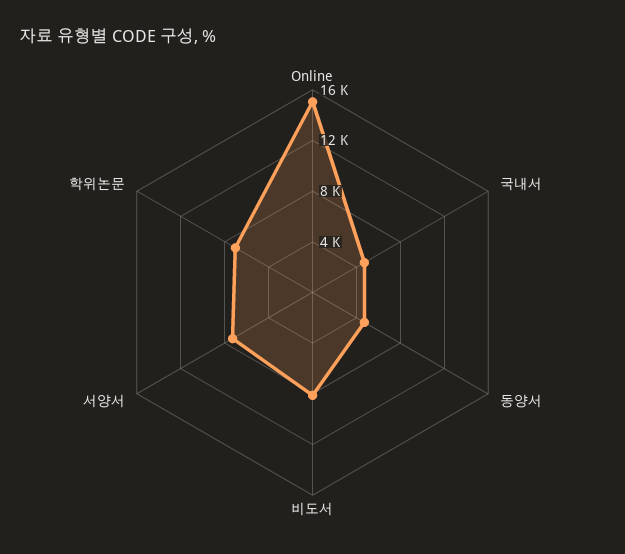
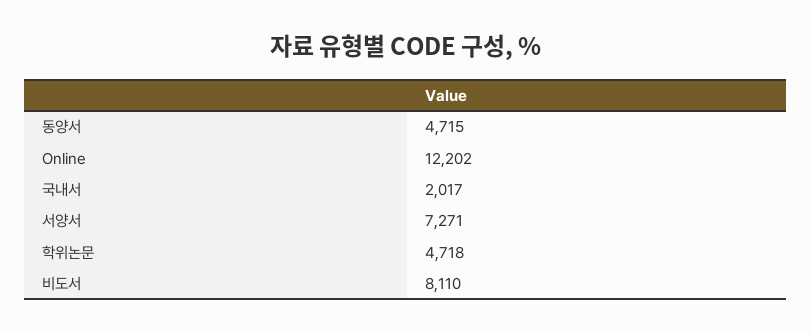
Online: 15000 -> 12202
국내서: 5000 -> 2017
학위논문: 7000 -> 4718

